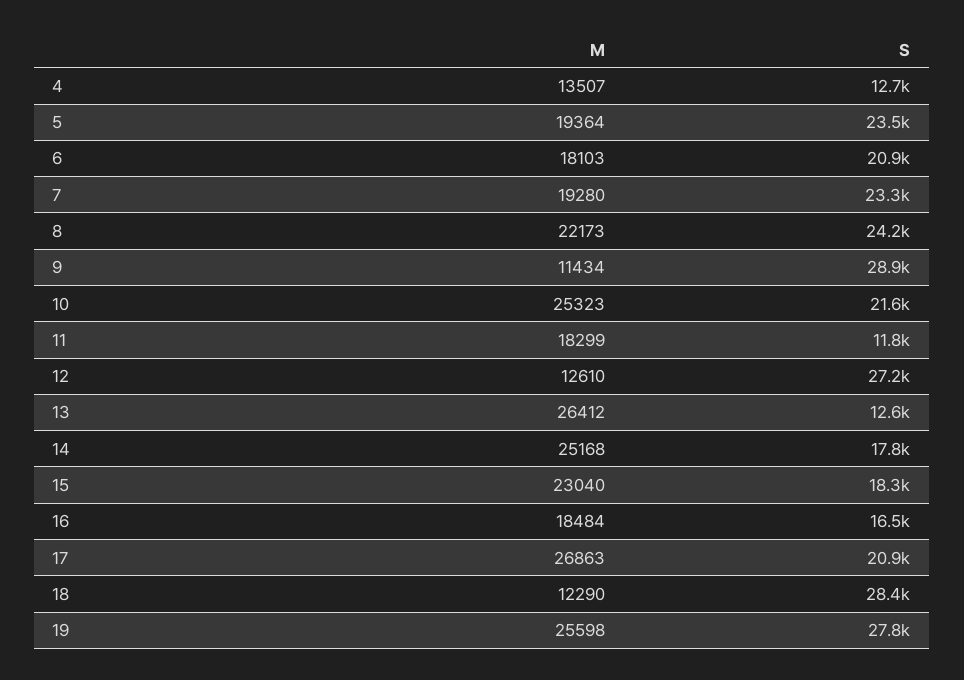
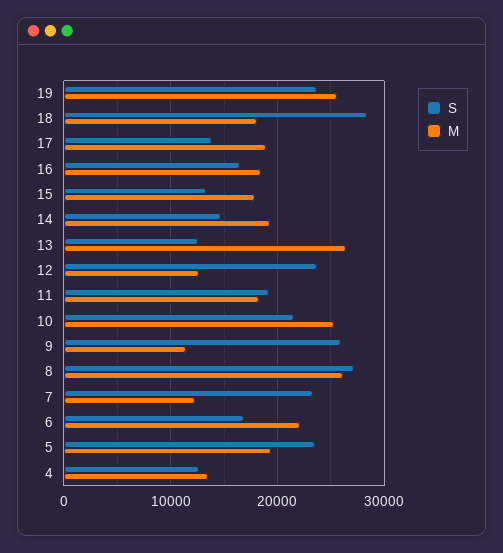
M, 6: 18103 -> 22000
S, 6: 20900 -> 17000
M, 7: 19280 -> 12000
M, 8: 22173 -> 26000
S, 8: 24200 -> 27000
S, 9: 28900 -> 26000
S, 11: 11800 -> 19000
S, 12: 27200 -> 24000
M, 14: 25168 -> 19000
S, 14: 17800 -> 15000
M, 15: 23040 -> 18000
S, 15: 18300 -> 13000
M, 17: 26863 -> 19000
S, 17: 20900 -> 14000
M, 18: 12290 -> 18000
S, 19: 27800 -> 24000

